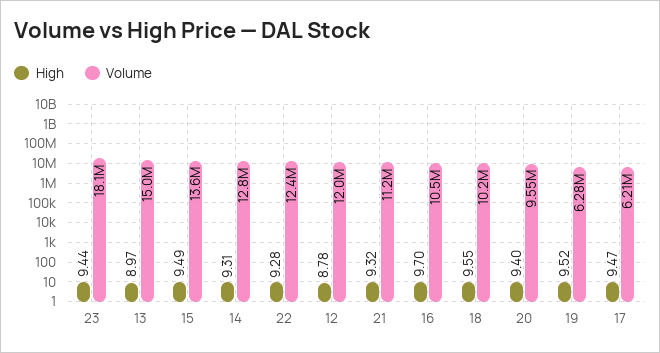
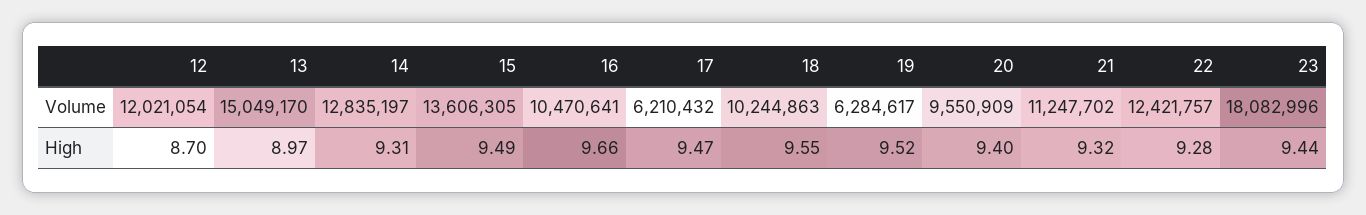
High, 12: 8.78 -> 8.7
High, 16: 9.7 -> 9.66

